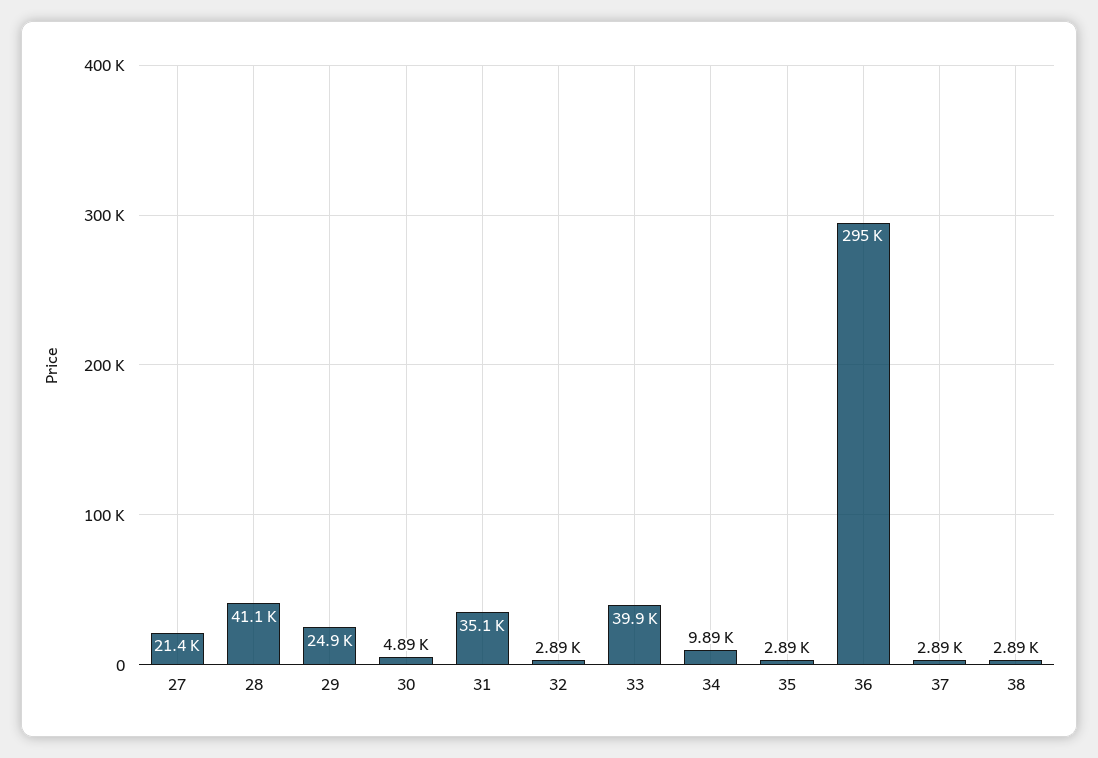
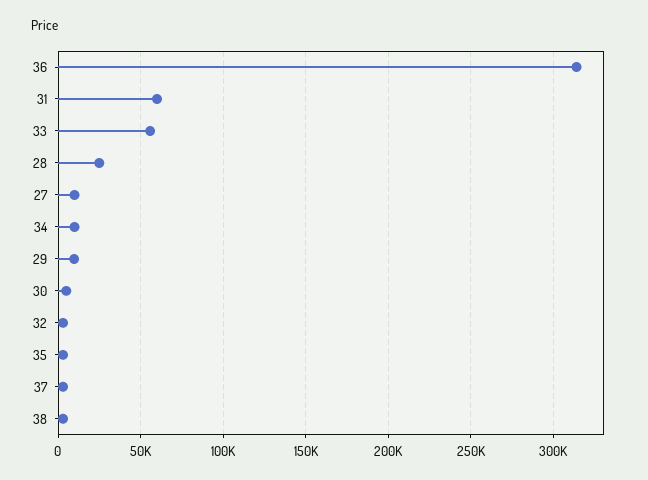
27: 21400 -> 10000
28: 41100 -> 25000
29: 24900 -> 10000
31: 35100 -> 60000
33: 39900 -> 55000
36: 295000 -> 315000

